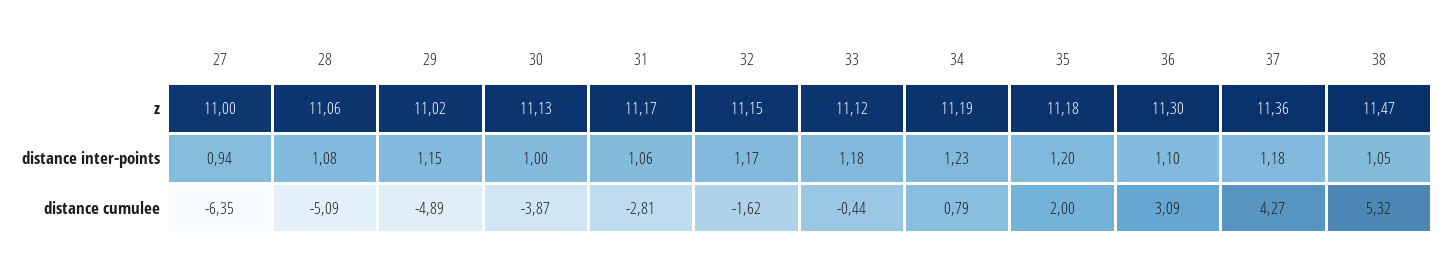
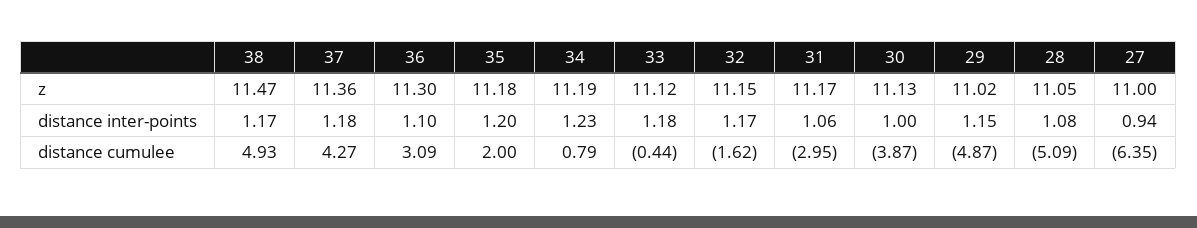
28, z: 11.06 -> 11.05
38, distance inter-points: 1.05 -> 1.17
29, distance cumulee: -4.89 -> -4.87
31, distance cumulee: -2.81 -> -2.95
38, distance cumulee: 5.32 -> 4.93

